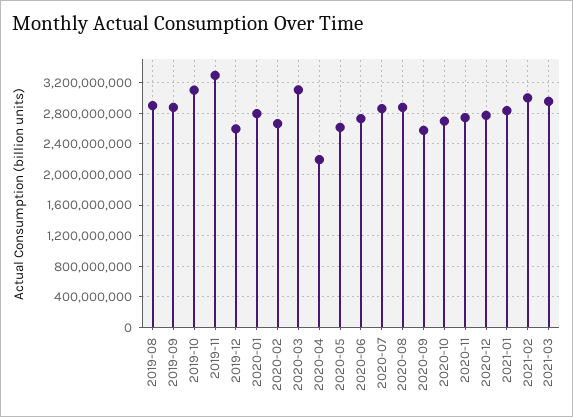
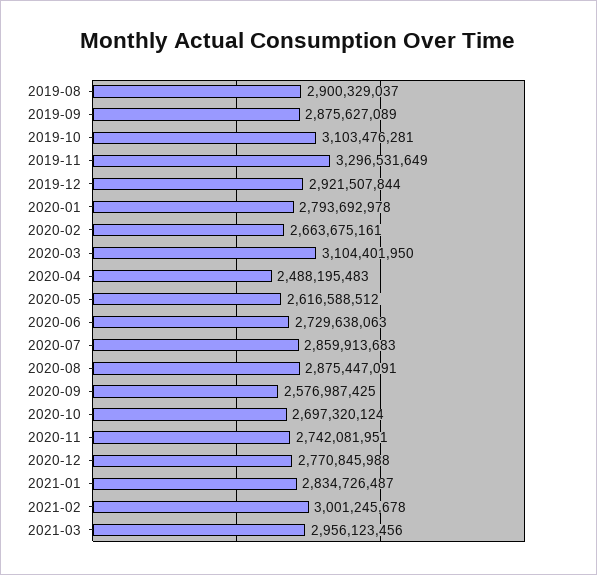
2019-12: 2600000000 -> 2921507844
2020-04: 2200000000 -> 2488195483

